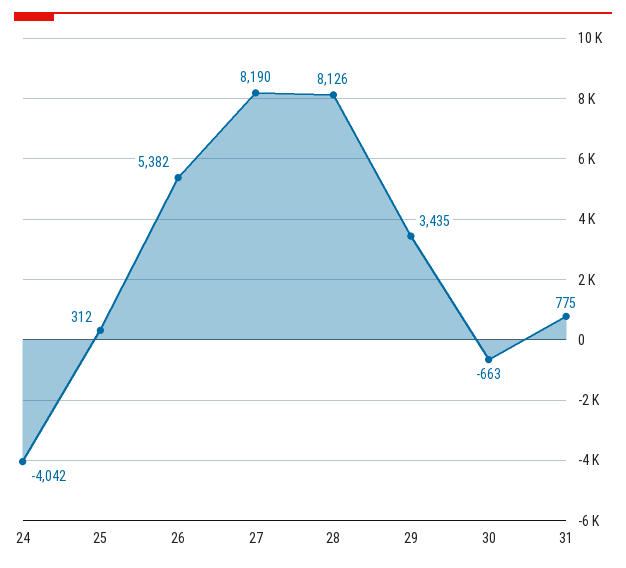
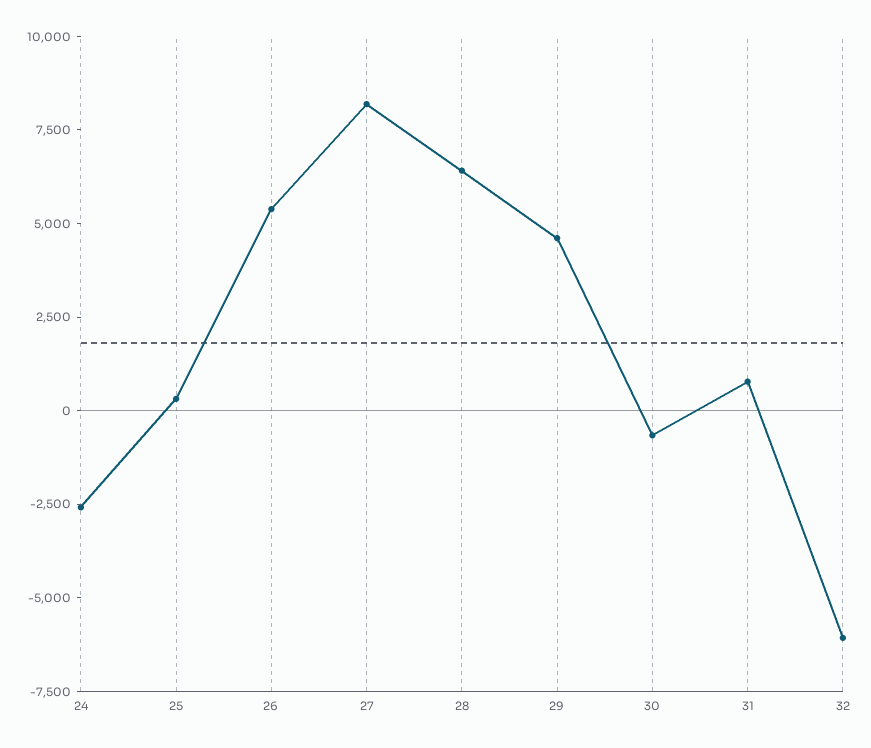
24: -4042 -> -2500
28: 8126 -> 6500
29: 3435 -> 4500
32: none -> -6000

